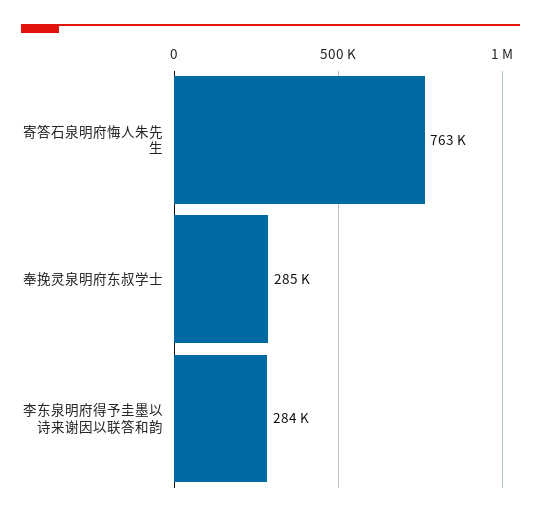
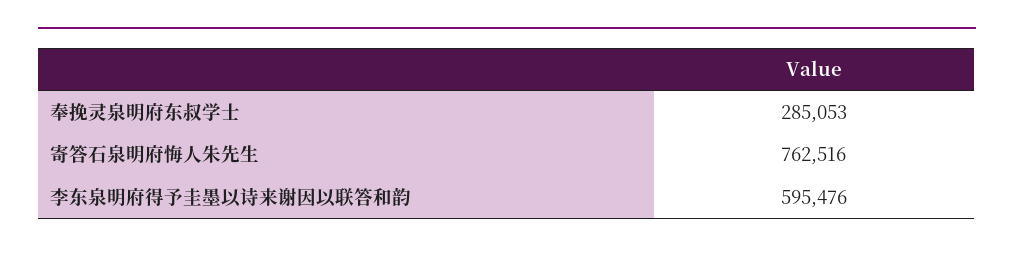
李东泉明府得予圭墨以诗来谢因以联答和韵: 284000 -> 595476

